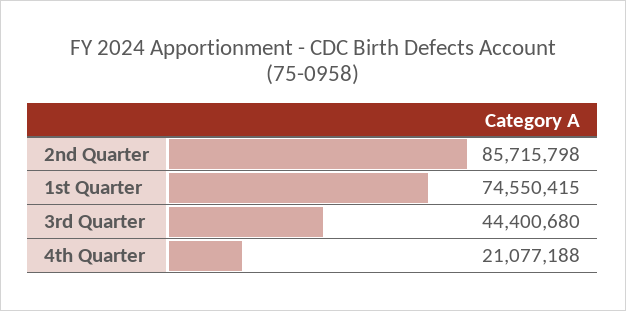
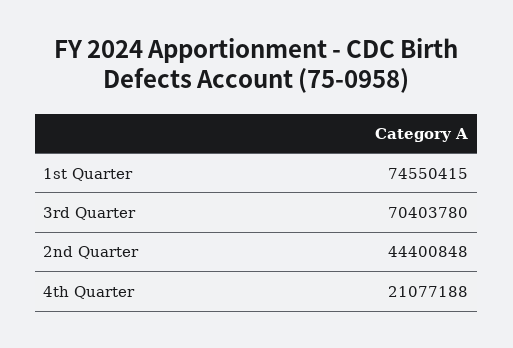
2nd Quarter: 85715798 -> 44400848
3rd Quarter: 44400680 -> 70403780

